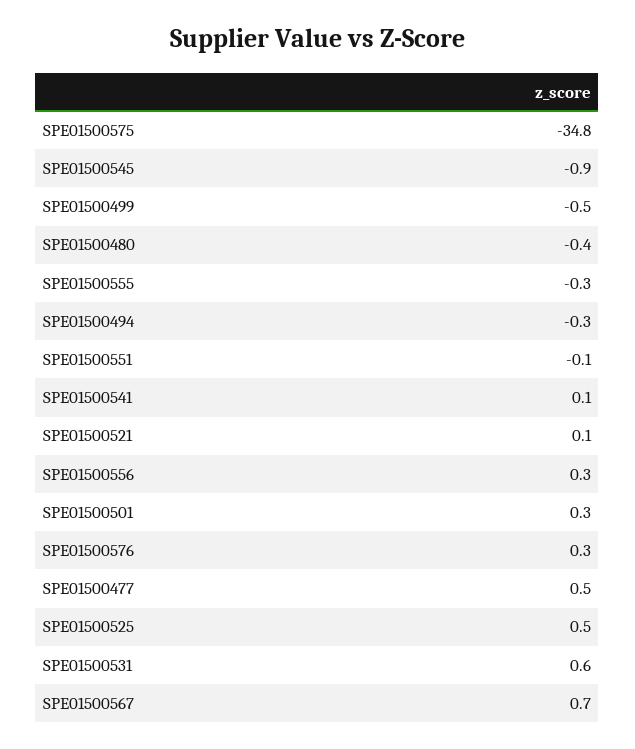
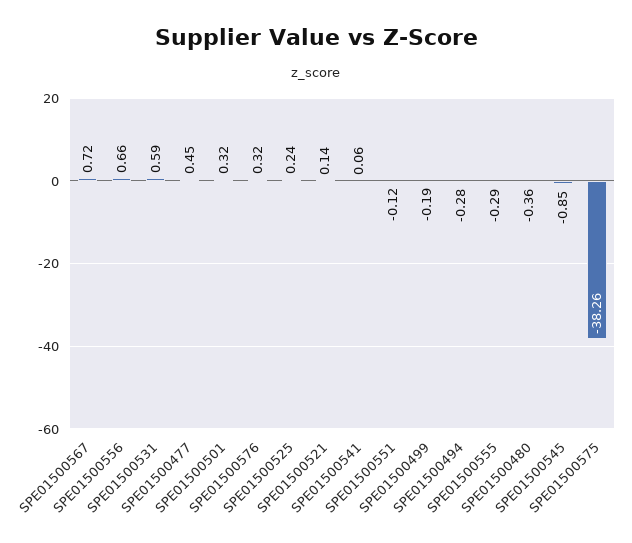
SPE01500575: -34.8 -> -38.26
SPE01500499: -0.5 -> -0.19
SPE01500556: 0.3 -> 0.66
SPE01500525: 0.5 -> 0.24

